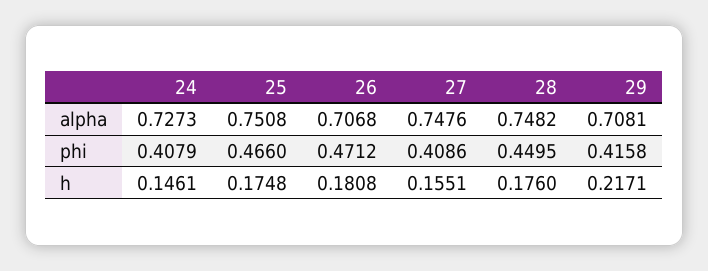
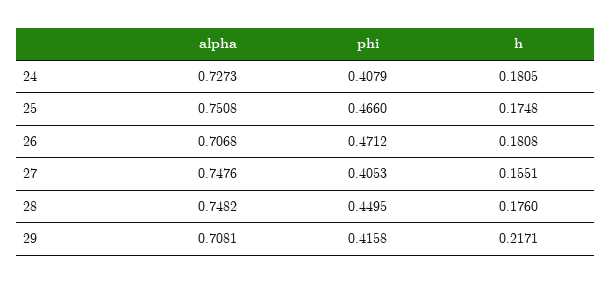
27, phi: 0.4086 -> 0.4053
24, h: 0.1461 -> 0.1805

